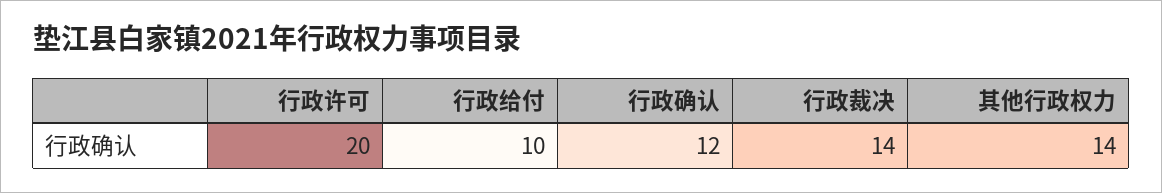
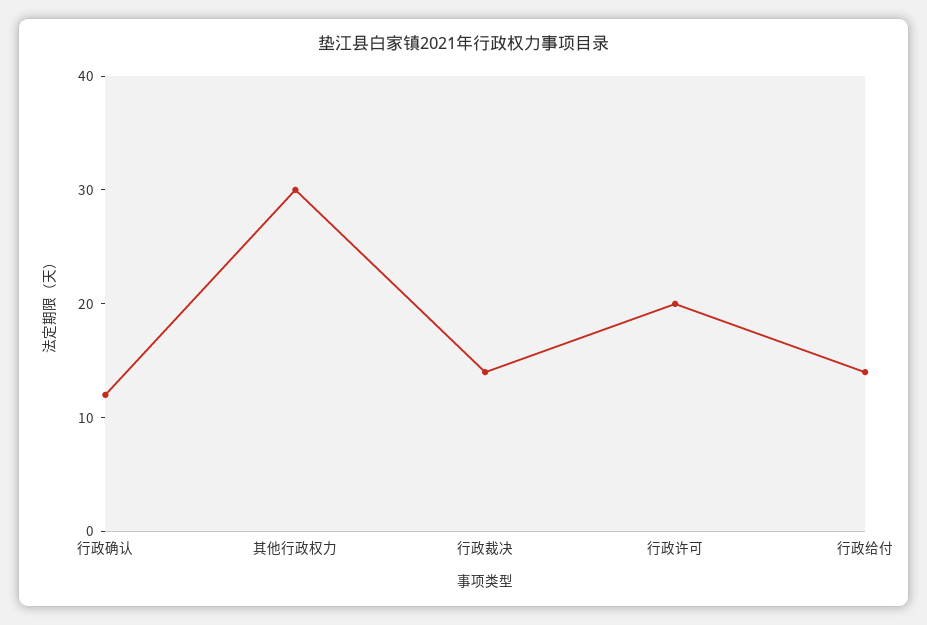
行政给付: 10 -> 14
其他行政权力: 14 -> 30

